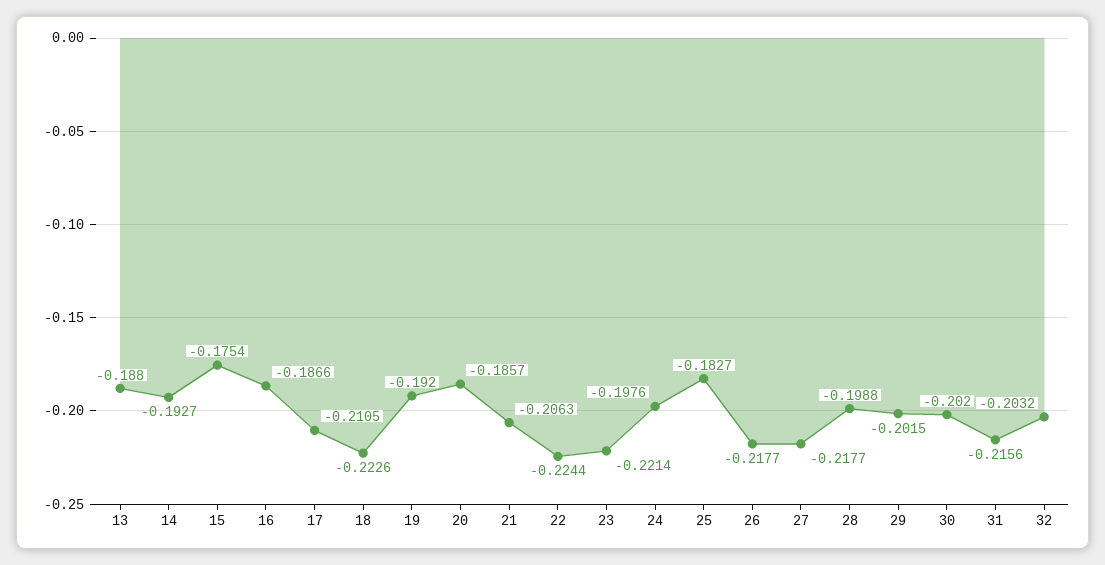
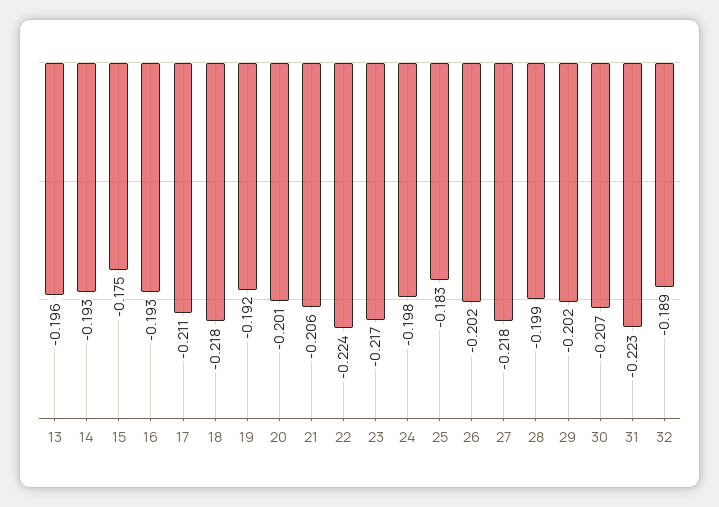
13: -0.188 -> -0.196
16: -0.1866 -> -0.193
18: -0.2226 -> -0.218
20: -0.1857 -> -0.201
23: -0.2214 -> -0.217
26: -0.2177 -> -0.202
30: -0.202 -> -0.207
31: -0.2156 -> -0.223
32: -0.2032 -> -0.189

